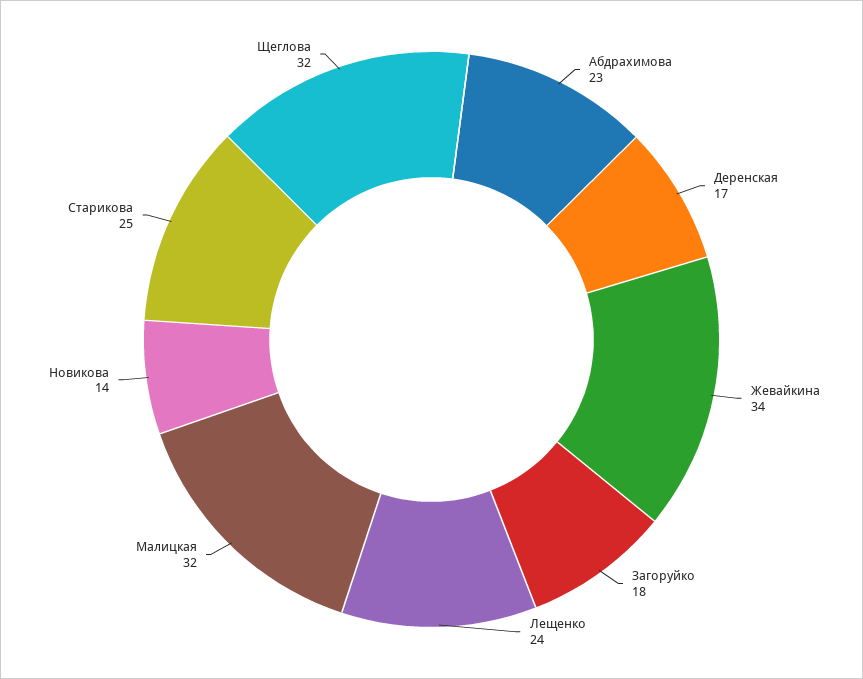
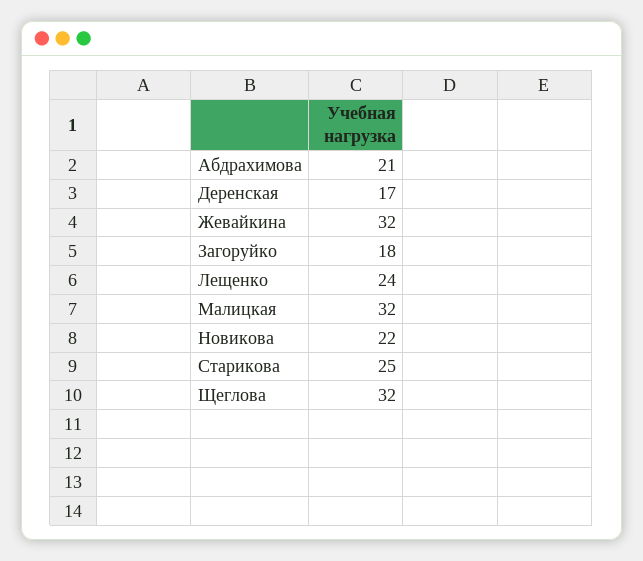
Абдрахимова: 23 -> 21
Жевайкина: 34 -> 32
Новикова: 14 -> 22

